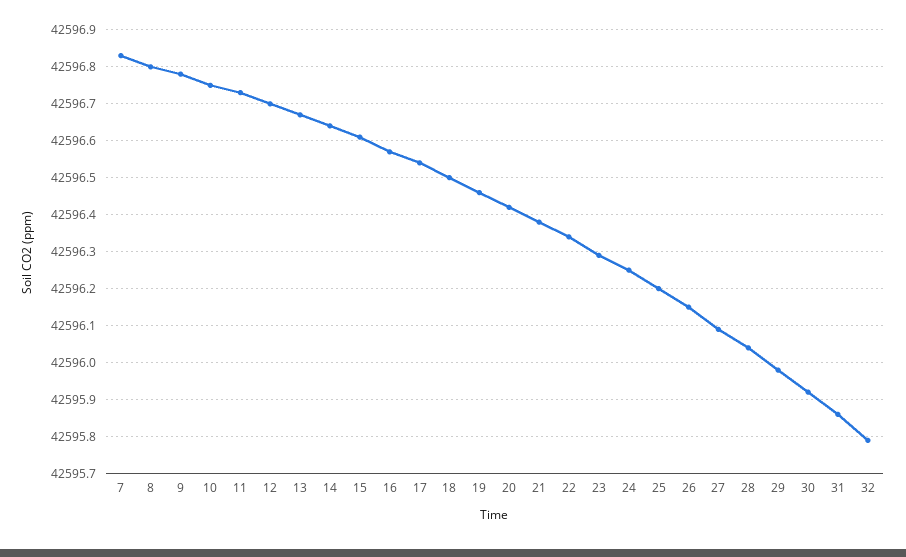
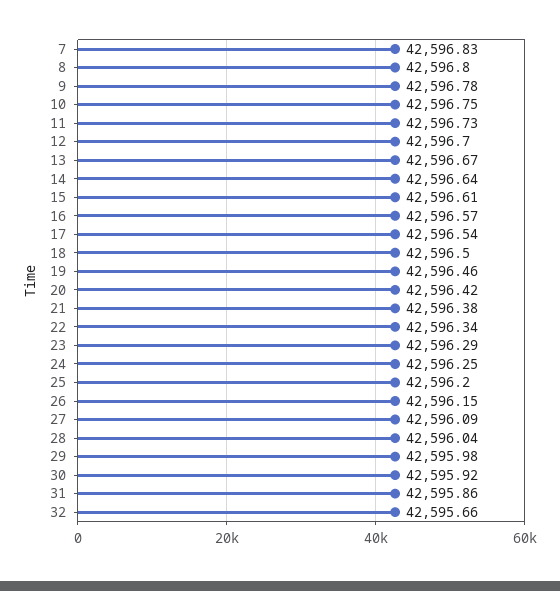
32: 42595.8 -> 42595.66

